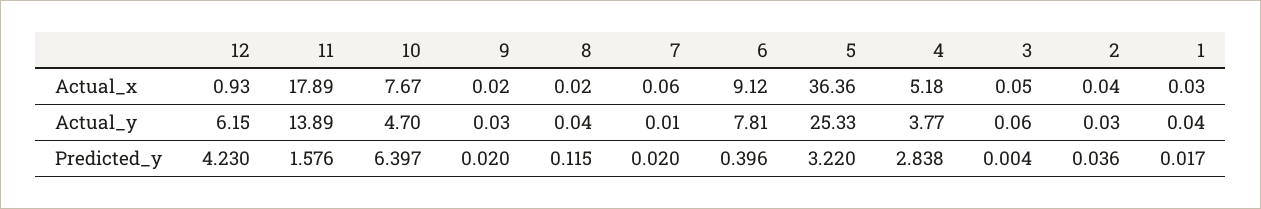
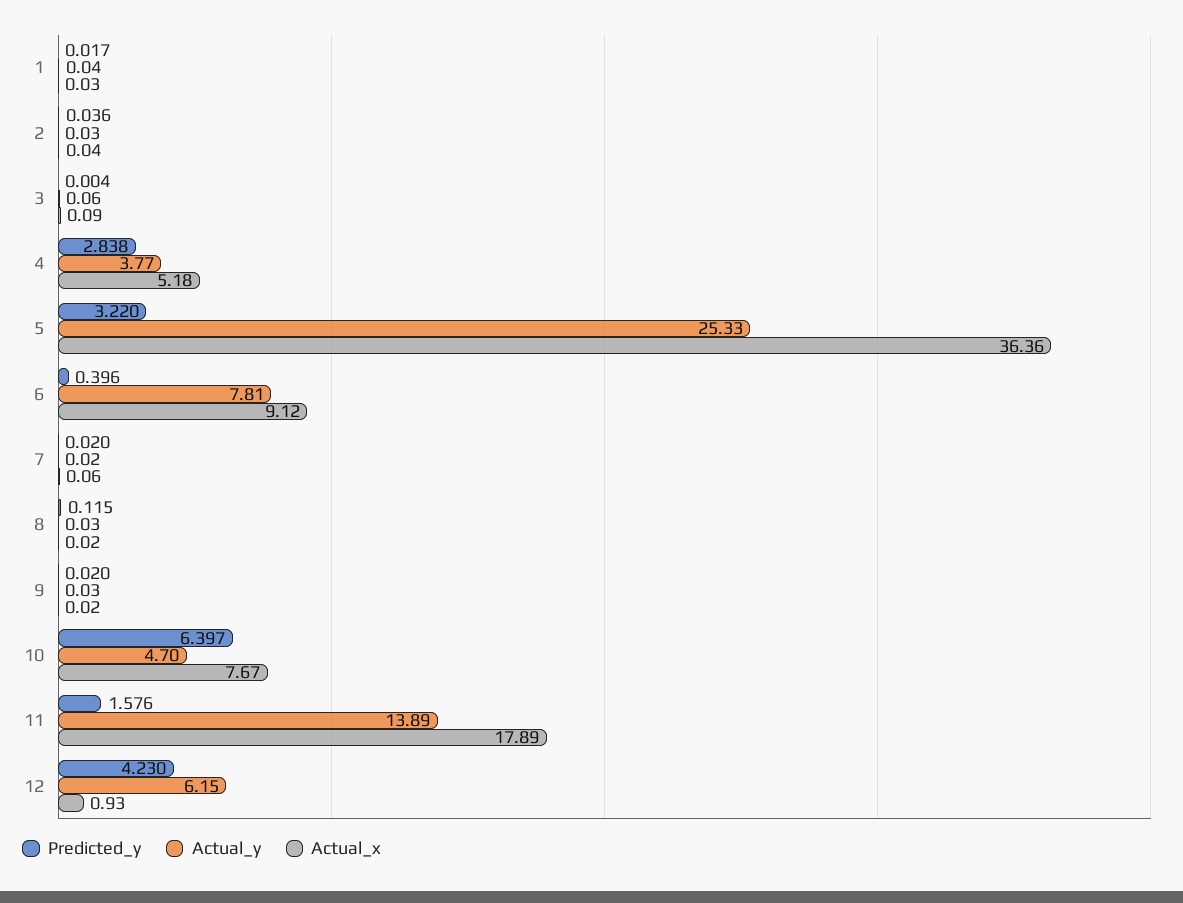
Actual_x, 3: 0.05 -> 0.09
Actual_y, 8: 0.04 -> 0.03
Actual_y, 7: 0.01 -> 0.02

